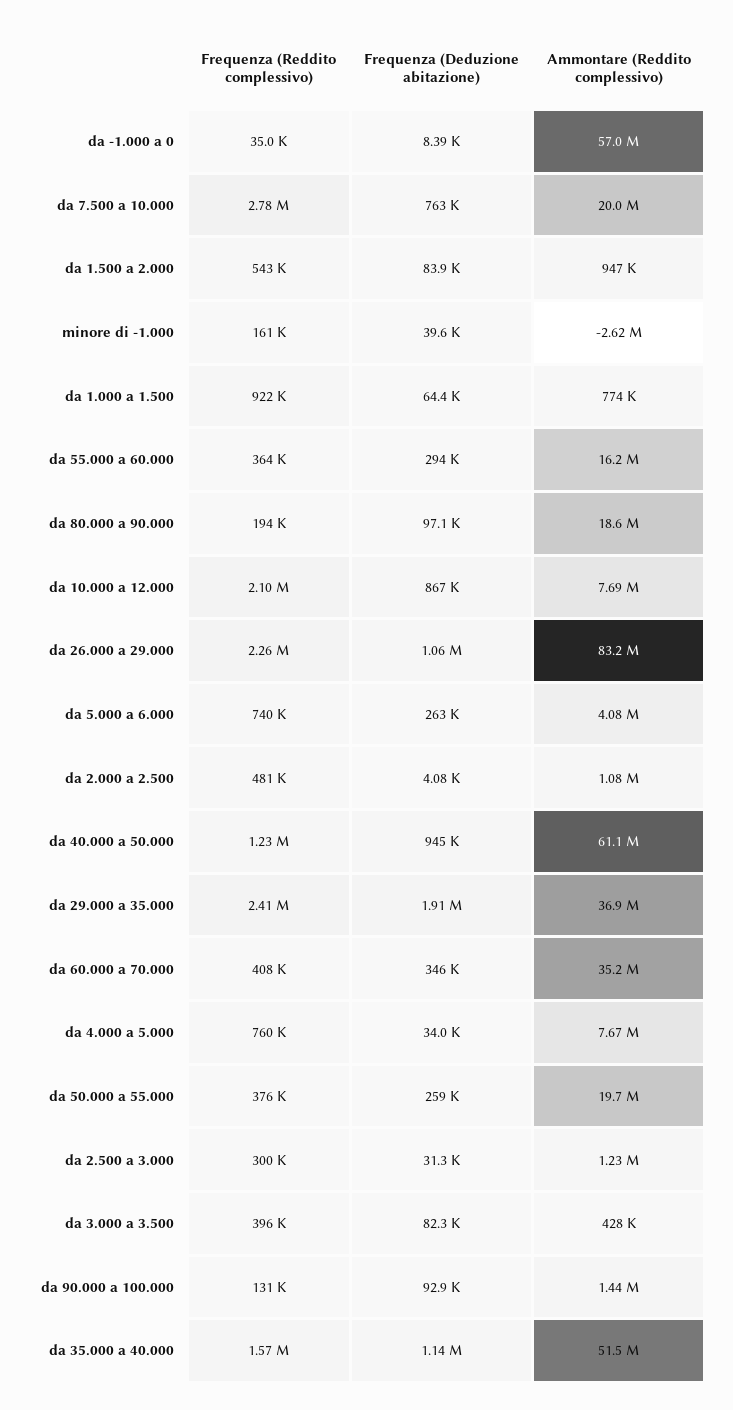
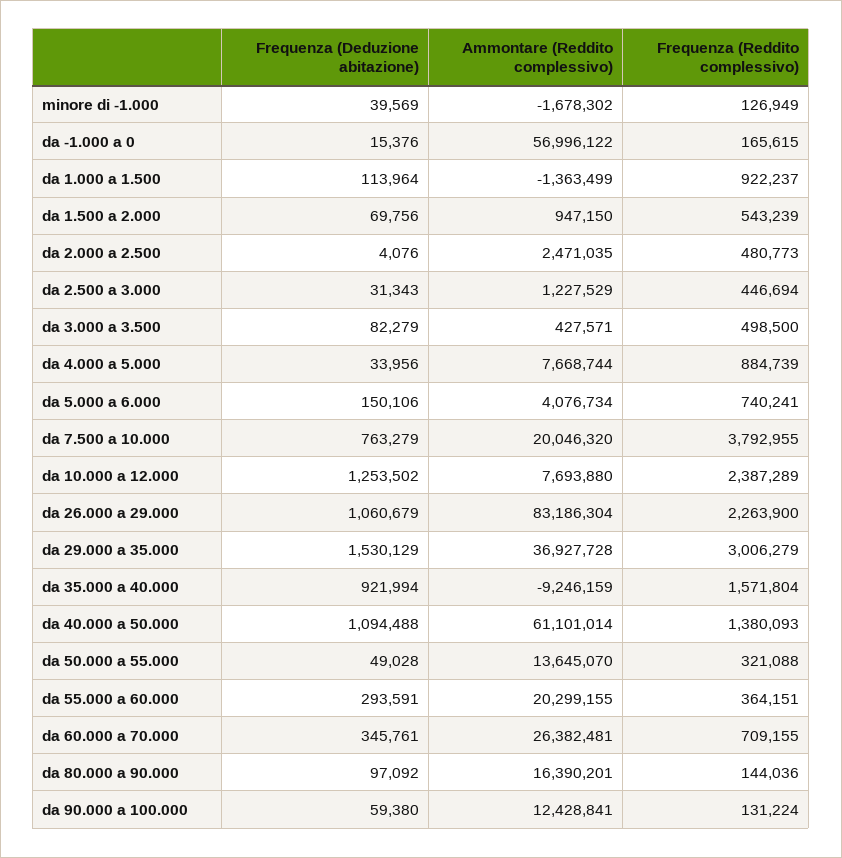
Frequenza (Reddito complessivo), da -1.000 a 0: 35000 -> 165615
Frequenza (Deduzione abitazione), da -1.000 a 0: 8390 -> 15376
Frequenza (Reddito complessivo), da 7.500 a 10.000: 2780000 -> 3792955
Frequenza (Deduzione abitazione), da 1.500 a 2.000: 83900 -> 69756
Frequenza (Reddito complessivo), minore di -1.000: 161000 -> 126949
Ammontare (Reddito complessivo), minore di -1.000: -2620000 -> -1678302
Frequenza (Deduzione abitazione), da 1.000 a 1.500: 64400 -> 113964
Ammontare (Reddito complessivo), da 1.000 a 1.500: 774000 -> -1363499
Ammontare (Reddito complessivo), da 55.000 a 60.000: 16200000 -> 20299155
Frequenza (Reddito complessivo), da 80.000 a 90.000: 194000 -> 144036
Ammontare (Reddito complessivo), da 80.000 a 90.000: 18600000 -> 16390201
Frequenza (Reddito complessivo), da 10.000 a 12.000: 2100000 -> 2387289
Frequenza (Deduzione abitazione), da 10.000 a 12.000: 867000 -> 1253502
Frequenza (Deduzione abitazione), da 5.000 a 6.000: 263000 -> 150106
Ammontare (Reddito complessivo), da 2.000 a 2.500: 1080000 -> 2471035
Frequenza (Reddito complessivo), da 40.000 a 50.000: 1230000 -> 1380093
Frequenza (Deduzione abitazione), da 40.000 a 50.000: 945000 -> 1094488
Frequenza (Reddito complessivo), da 29.000 a 35.000: 2410000 -> 3006279
Frequenza (Deduzione abitazione), da 29.000 a 35.000: 1910000 -> 1530129
Frequenza (Reddito complessivo), da 60.000 a 70.000: 408000 -> 709155
Ammontare (Reddito complessivo), da 60.000 a 70.000: 35200000 -> 26382481
Frequenza (Reddito complessivo), da 4.000 a 5.000: 760000 -> 884739
Frequenza (Reddito complessivo), da 50.000 a 55.000: 376000 -> 321088
Frequenza (Deduzione abitazione), da 50.000 a 55.000: 259000 -> 49028
Ammontare (Reddito complessivo), da 50.000 a 55.000: 19700000 -> 13645070
Frequenza (Reddito complessivo), da 2.500 a 3.000: 300000 -> 446694
Frequenza (Reddito complessivo), da 3.000 a 3.500: 396000 -> 498500
Frequenza (Deduzione abitazione), da 90.000 a 100.000: 92900 -> 59380
Ammontare (Reddito complessivo), da 90.000 a 100.000: 1440000 -> 12428841
Frequenza (Deduzione abitazione), da 35.000 a 40.000: 1140000 -> 921994
Ammontare (Reddito complessivo), da 35.000 a 40.000: 51500000 -> -9246159

